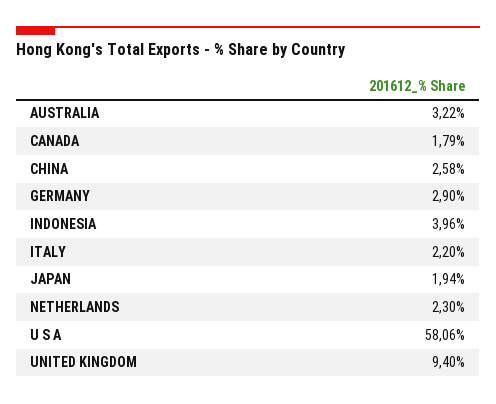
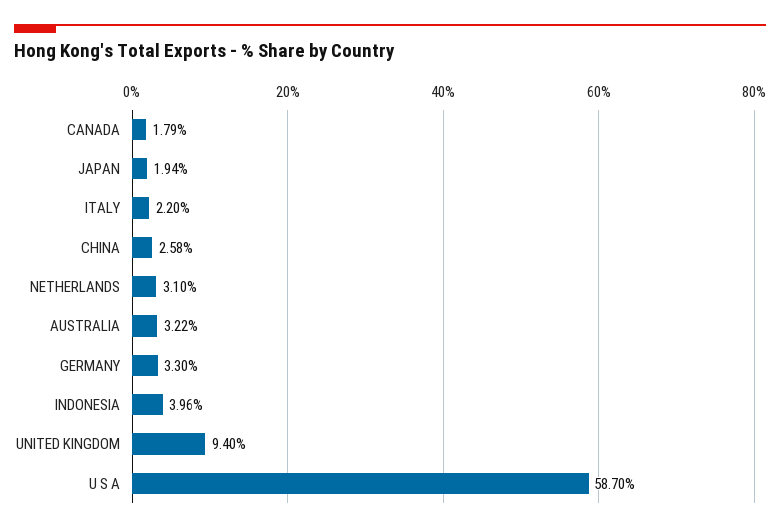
GERMANY: 2.9 -> 3.3
NETHERLANDS: 2.3 -> 3.1
U S A: 58.06 -> 58.7

